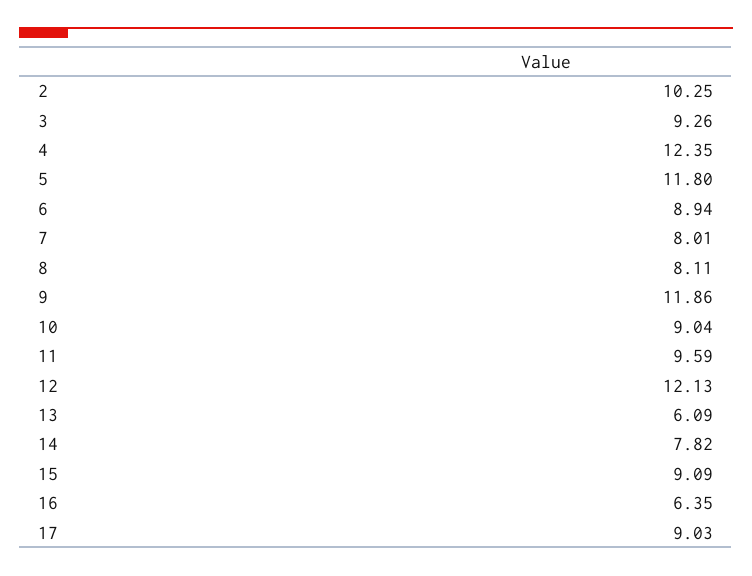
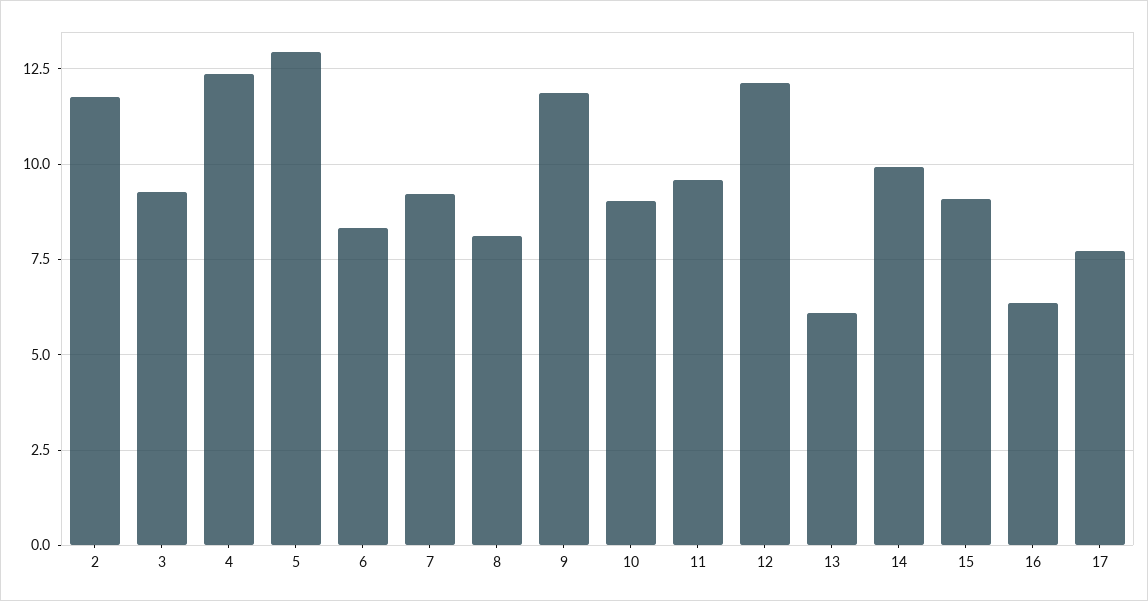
2: 10.25 -> 11.75
5: 11.8 -> 13
6: 8.94 -> 8.25
7: 8.01 -> 9.25
14: 7.82 -> 10
17: 9.03 -> 7.75

